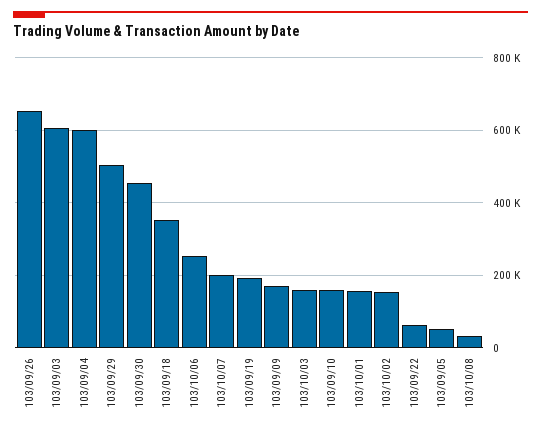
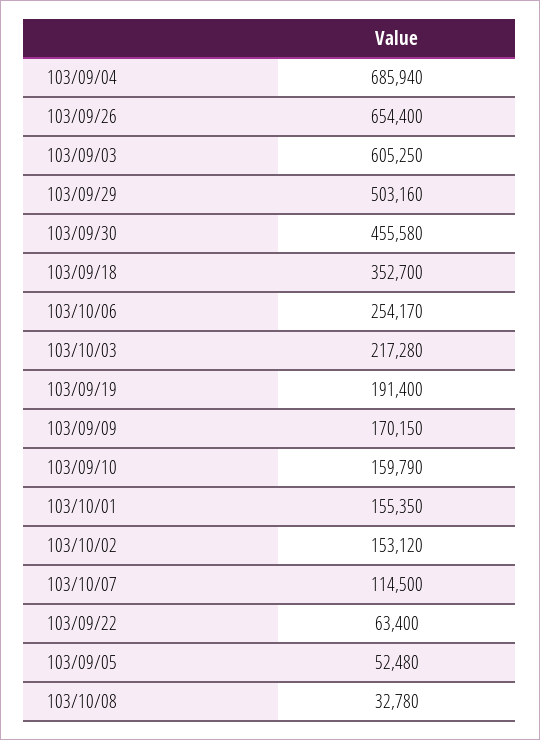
103/09/04: 600000 -> 685940
103/10/07: 200000 -> 114500
103/10/03: 160000 -> 217280

